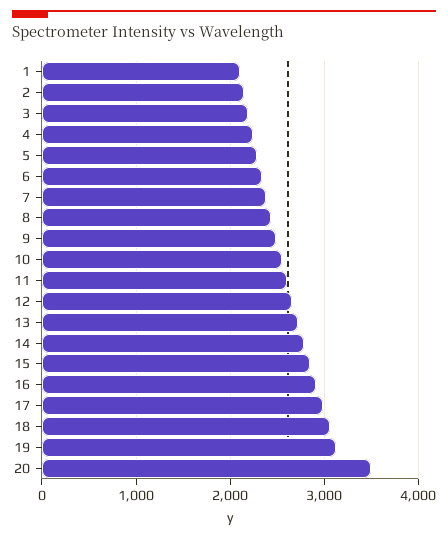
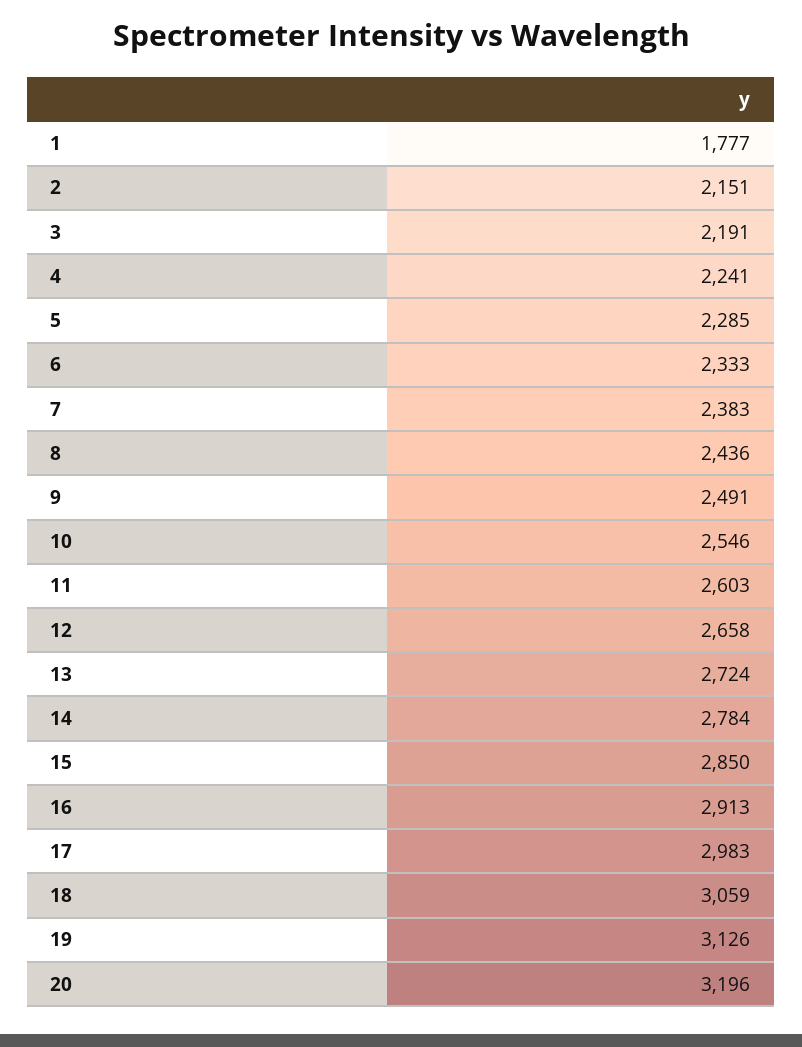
1: 2100 -> 1777
20: 3500 -> 3196

